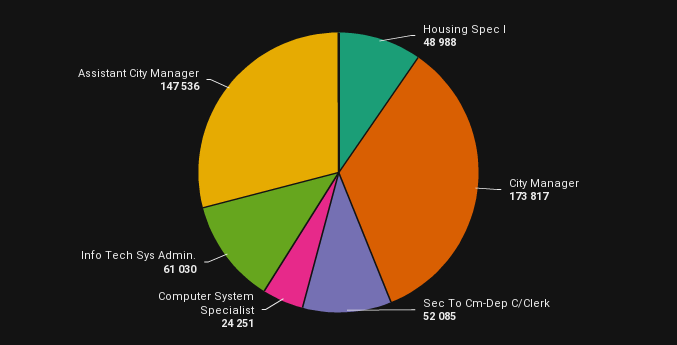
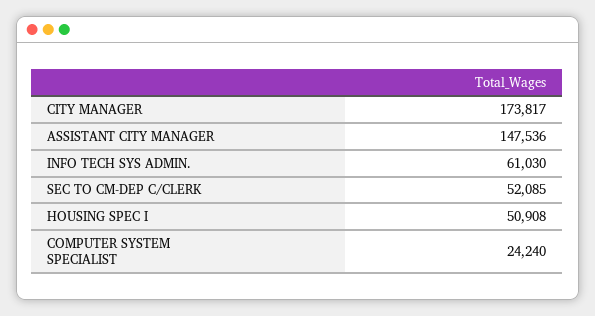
Housing Spec I: 48988 -> 50908
Computer System Specialist: 24251 -> 24240

